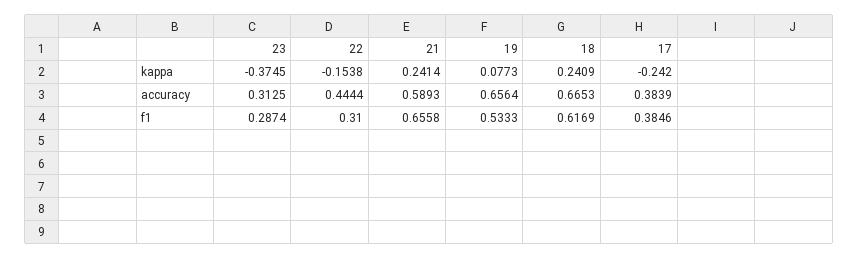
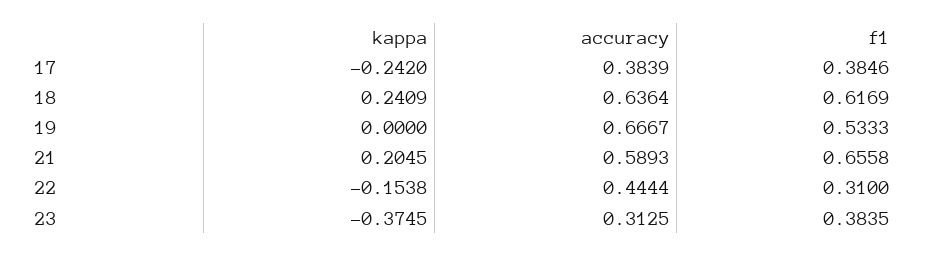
21, kappa: 0.2414 -> 0.2045
19, kappa: 0.0773 -> 0
19, accuracy: 0.6564 -> 0.6667
18, accuracy: 0.6653 -> 0.6364
23, f1: 0.2874 -> 0.3835

